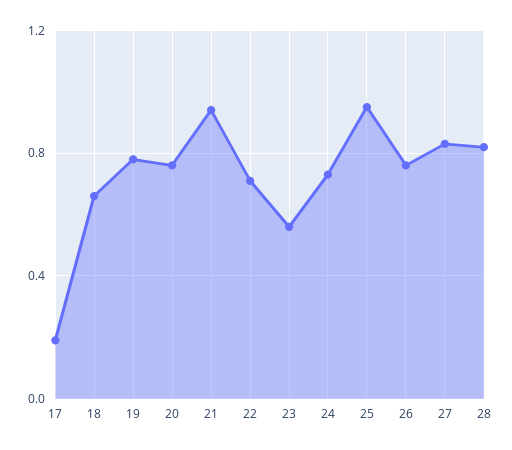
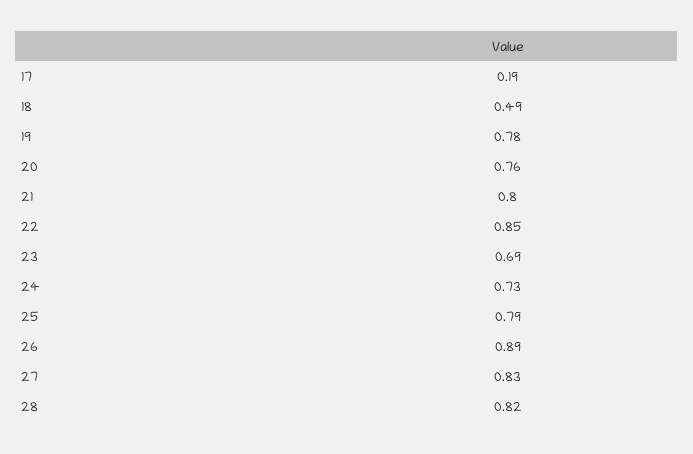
18: 0.65 -> 0.49
21: 0.95 -> 0.8
22: 0.7 -> 0.85
23: 0.55 -> 0.69
25: 0.95 -> 0.79
26: 0.75 -> 0.89

